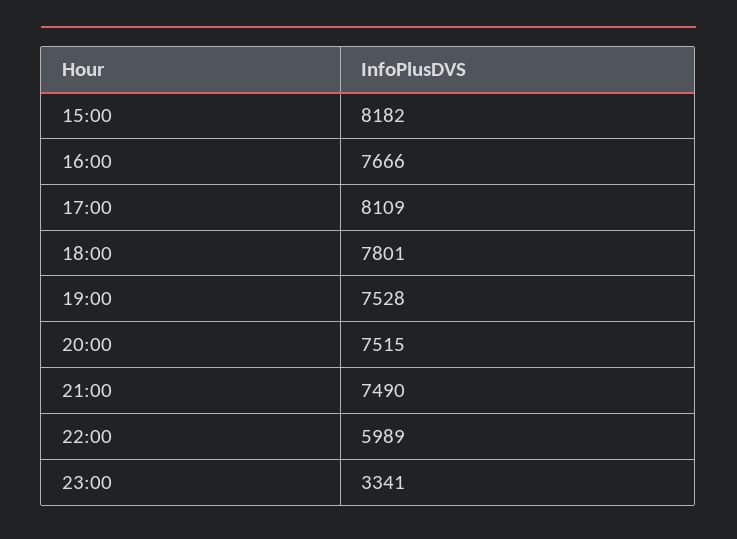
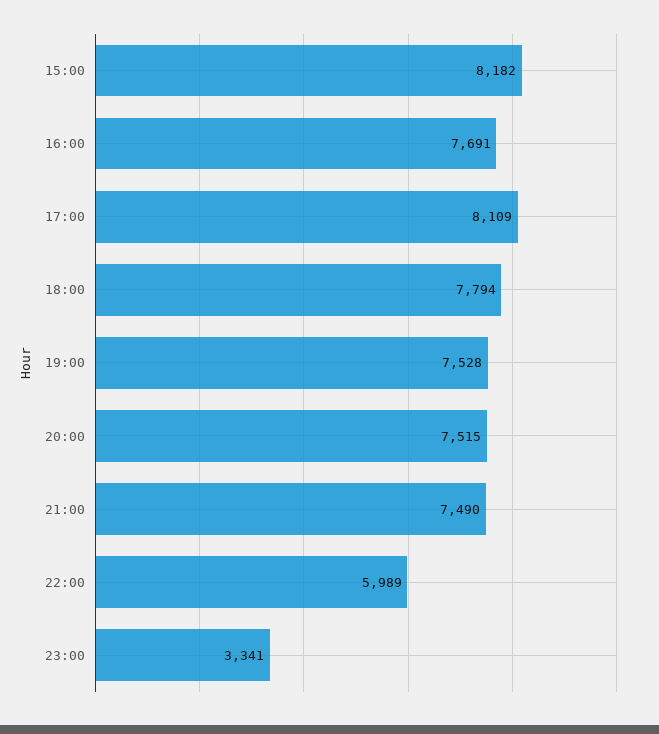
16:00: 7666 -> 7691
18:00: 7801 -> 7794

